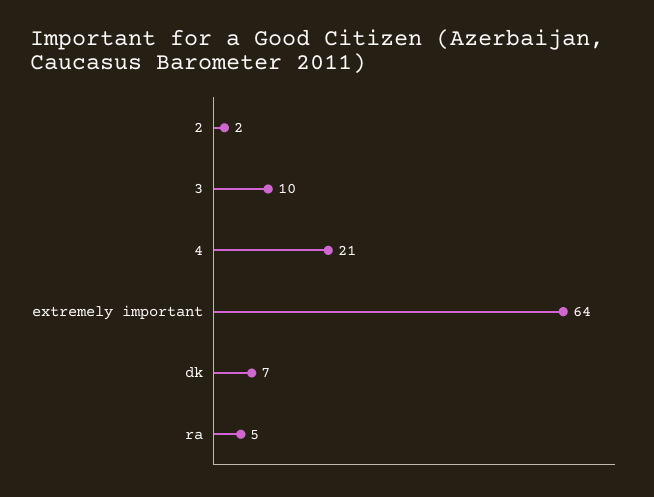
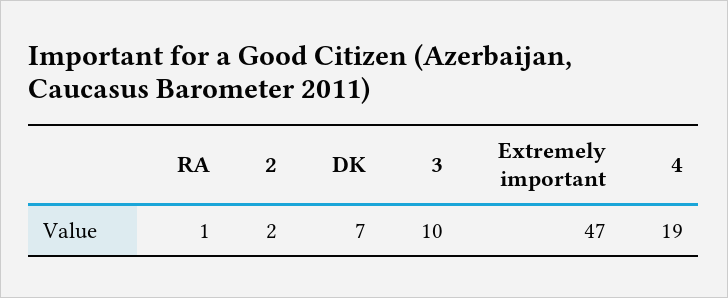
4: 21 -> 19
extremely important: 64 -> 47
ra: 5 -> 1

